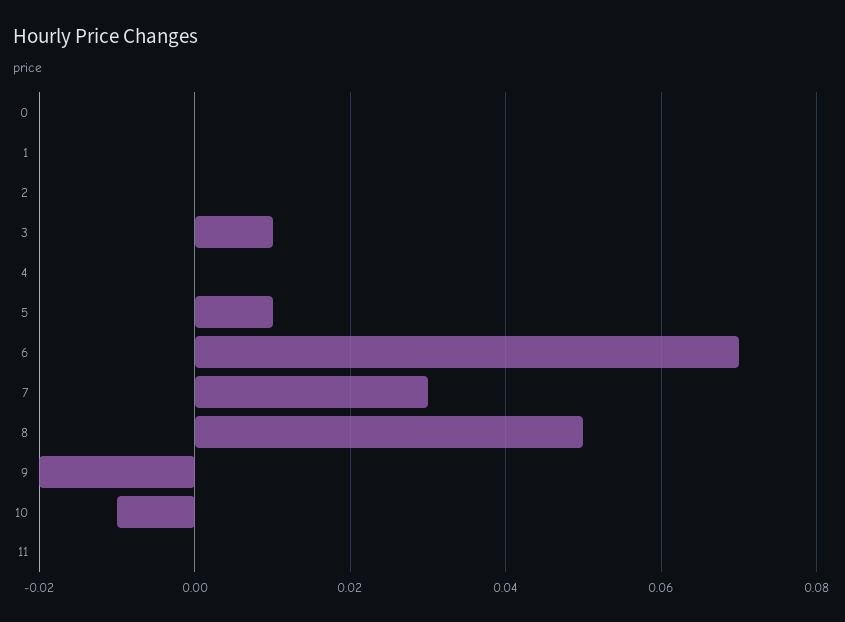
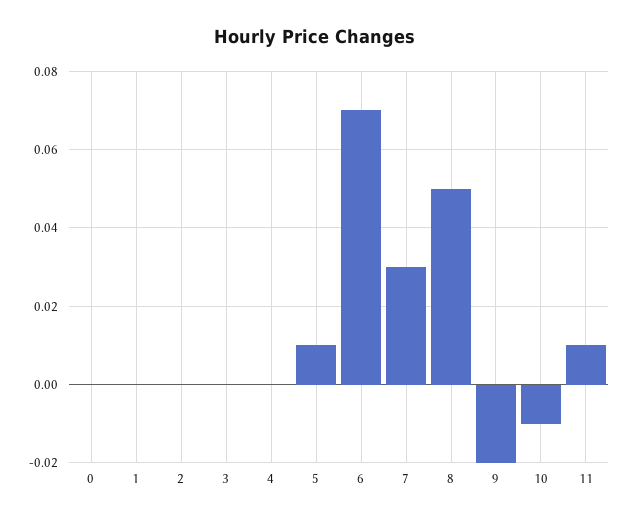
3: 0.01 -> 0
11: 0 -> 0.01

